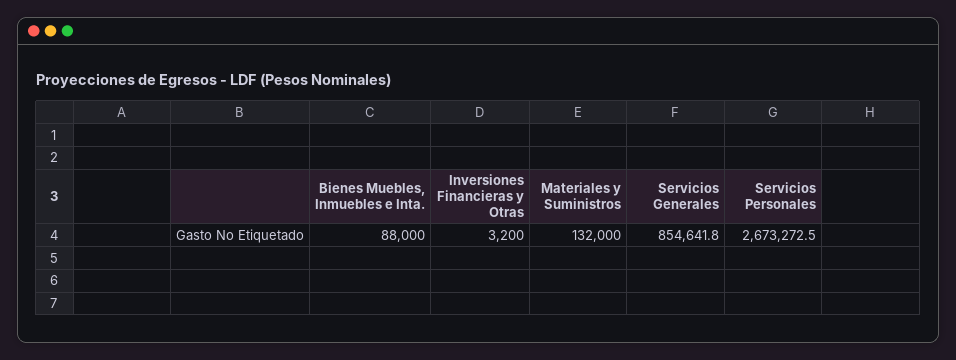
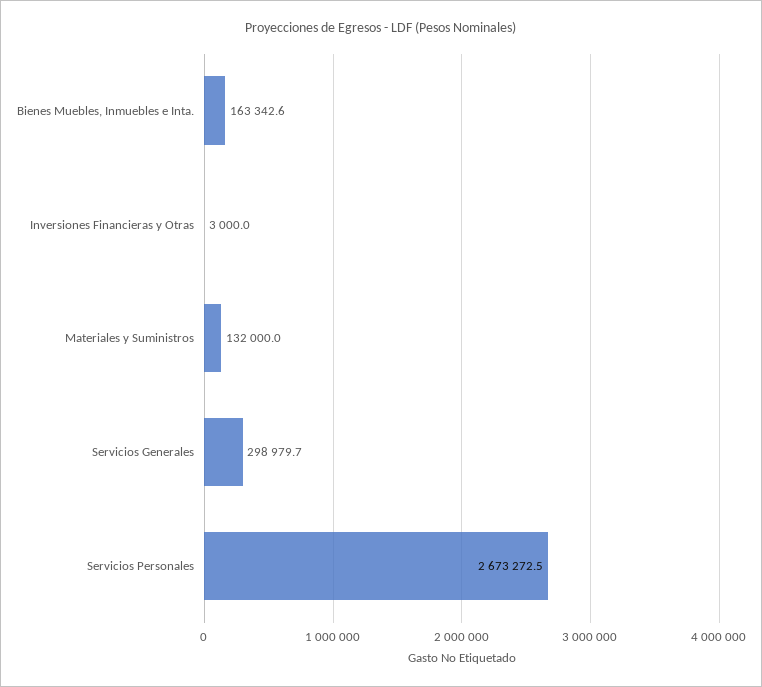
Bienes Muebles, Inmuebles e Inta.: 88000 -> 163342.6
Inversiones Financieras y Otras: 3200 -> 3000
Servicios Generales: 854641.8 -> 298979.7

